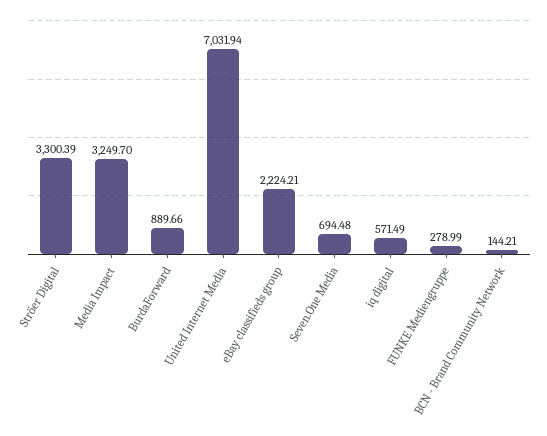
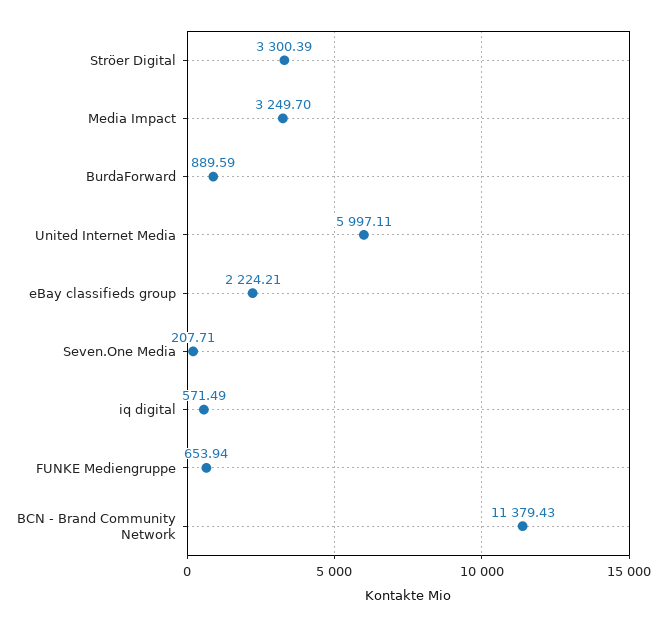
BurdaForward: 889.66 -> 889.59
United Internet Media: 7031.94 -> 5997.11
Seven.One Media: 694.48 -> 207.71
FUNKE Mediengruppe: 278.99 -> 653.94
BCN - Brand Community Network: 144.21 -> 11379.43

